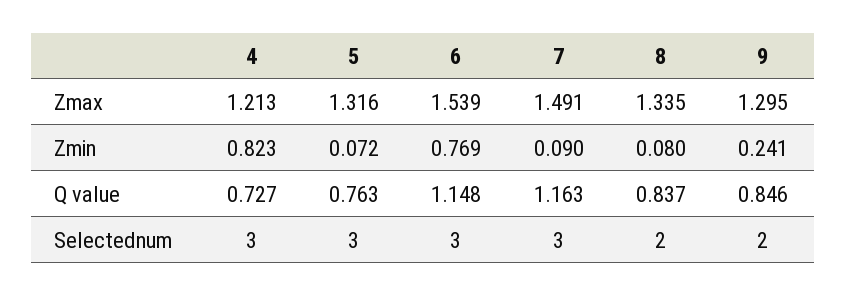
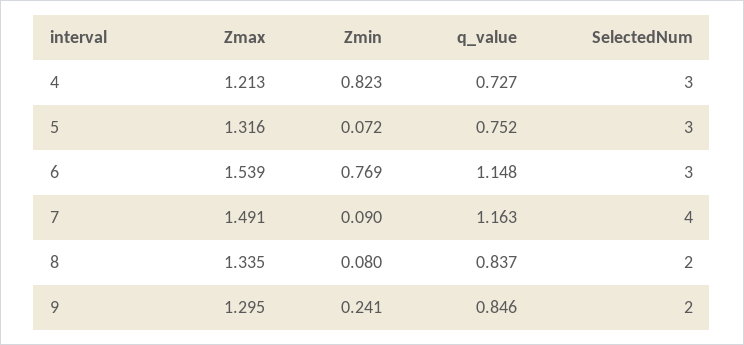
5, Q value: 0.763 -> 0.752
7, Selectednum: 3 -> 4

